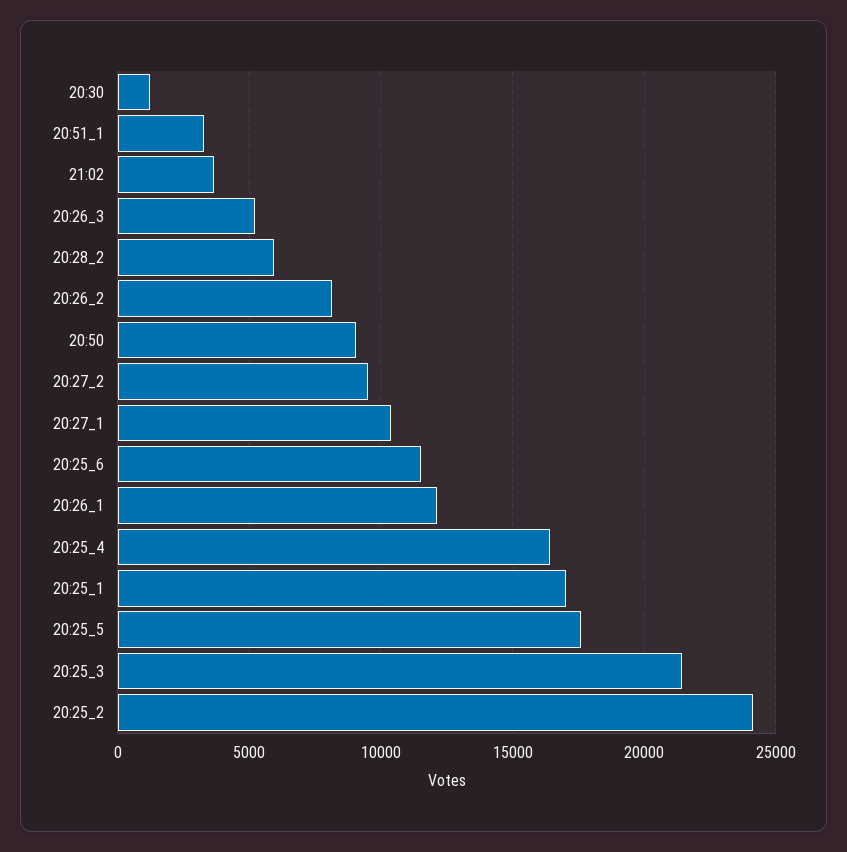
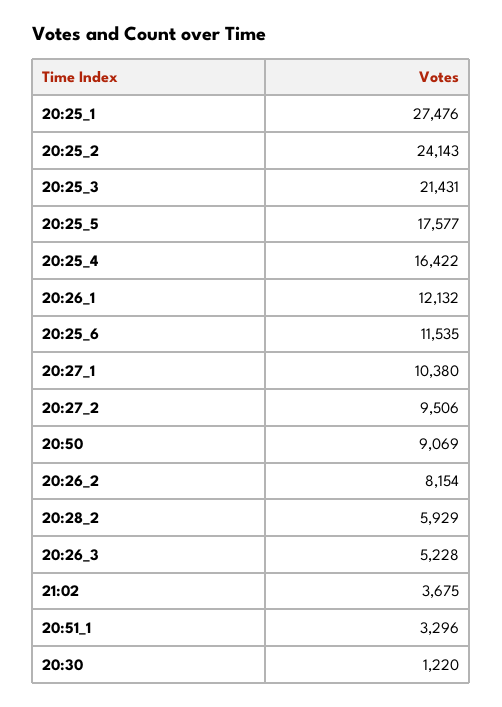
20:25_1: 17000 -> 27476

